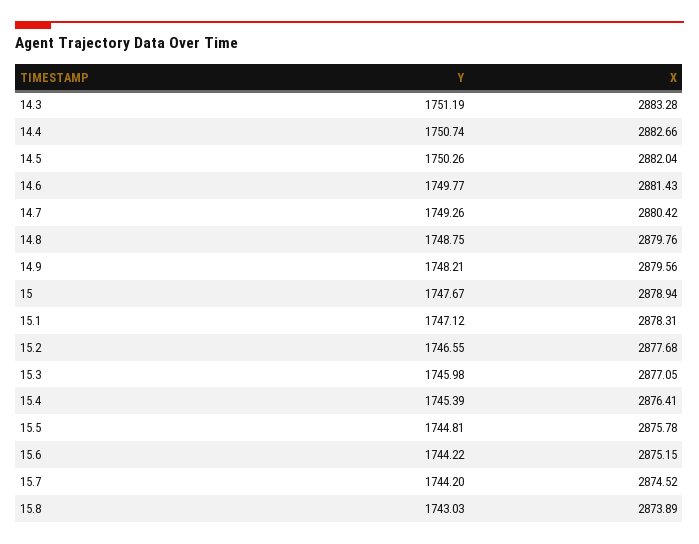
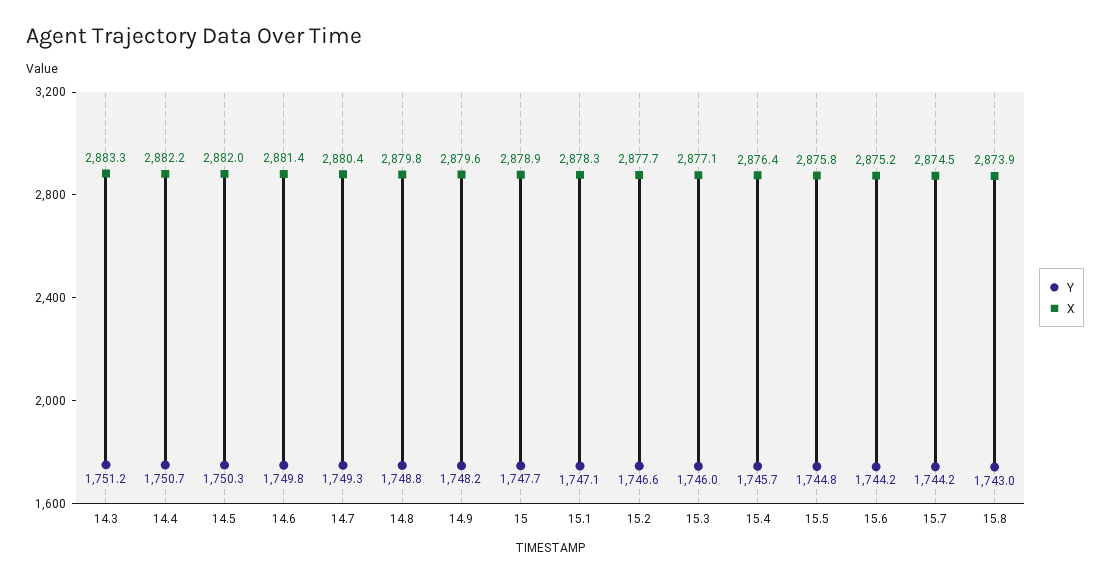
X, 14.4: 2882.66 -> 2882.2
Y, 15.4: 1745.39 -> 1745.7

